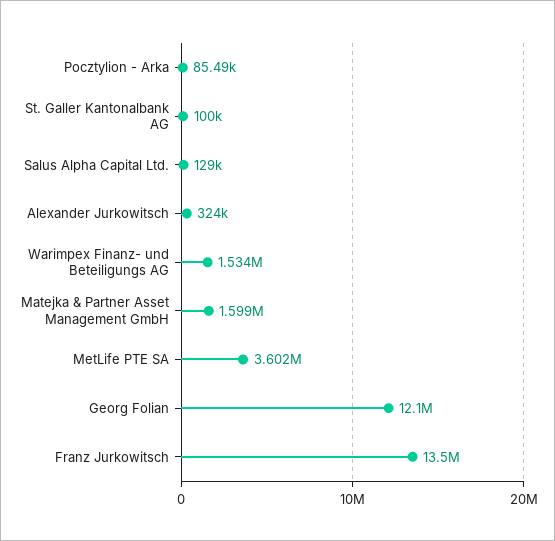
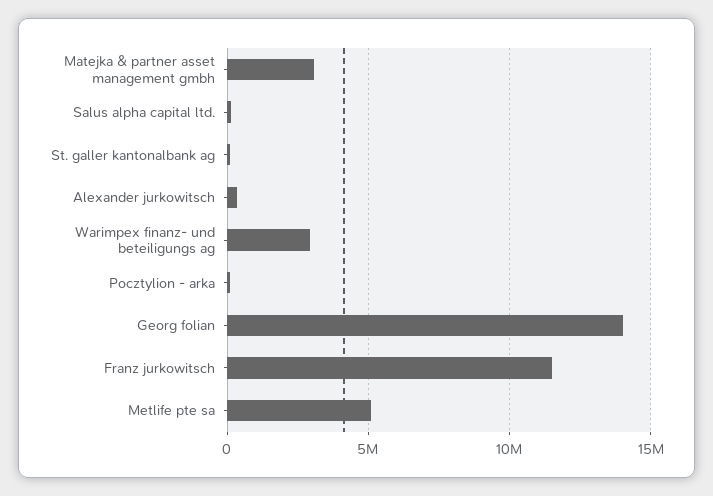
Warimpex Finanz- und Beteiligungs AG: 1534000 -> 3000000
Matejka & Partner Asset Management GmbH: 1599000 -> 3000000
MetLife PTE SA: 3602000 -> 5000000
Georg Folian: 12100000 -> 14000000
Franz Jurkowitsch: 13500000 -> 11500000

